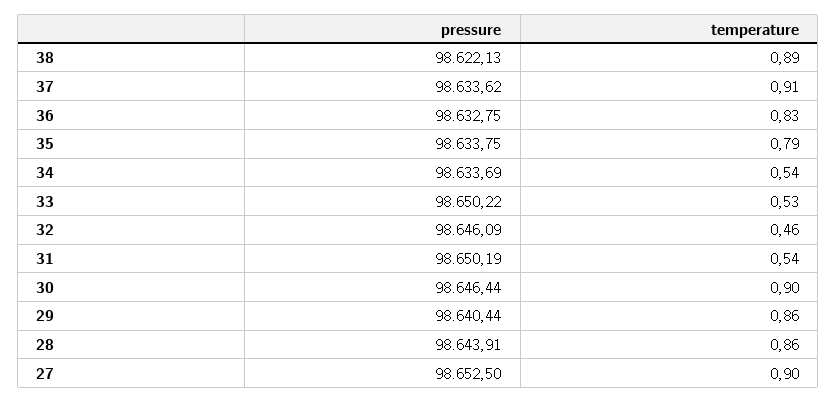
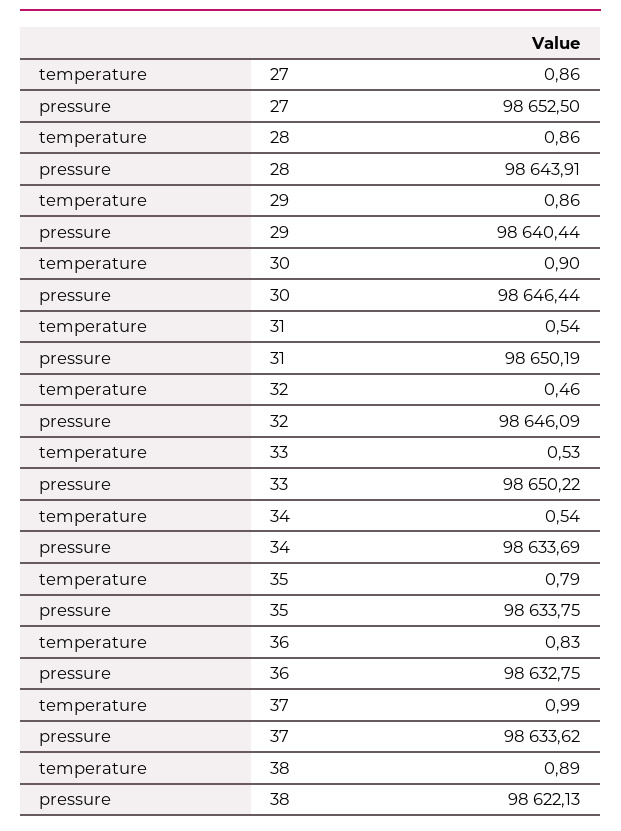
temperature, 37: 0.91 -> 0.99
temperature, 27: 0.9 -> 0.86

